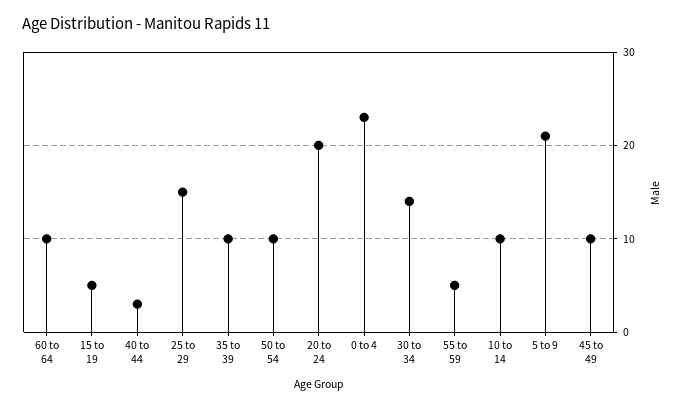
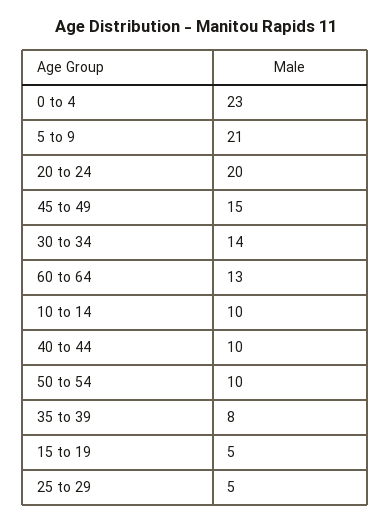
60 to 64: 10 -> 13
40 to 44: 3 -> 10
25 to 29: 15 -> 5
35 to 39: 10 -> 8
55 to 59: 5 -> none
45 to 49: 10 -> 15

